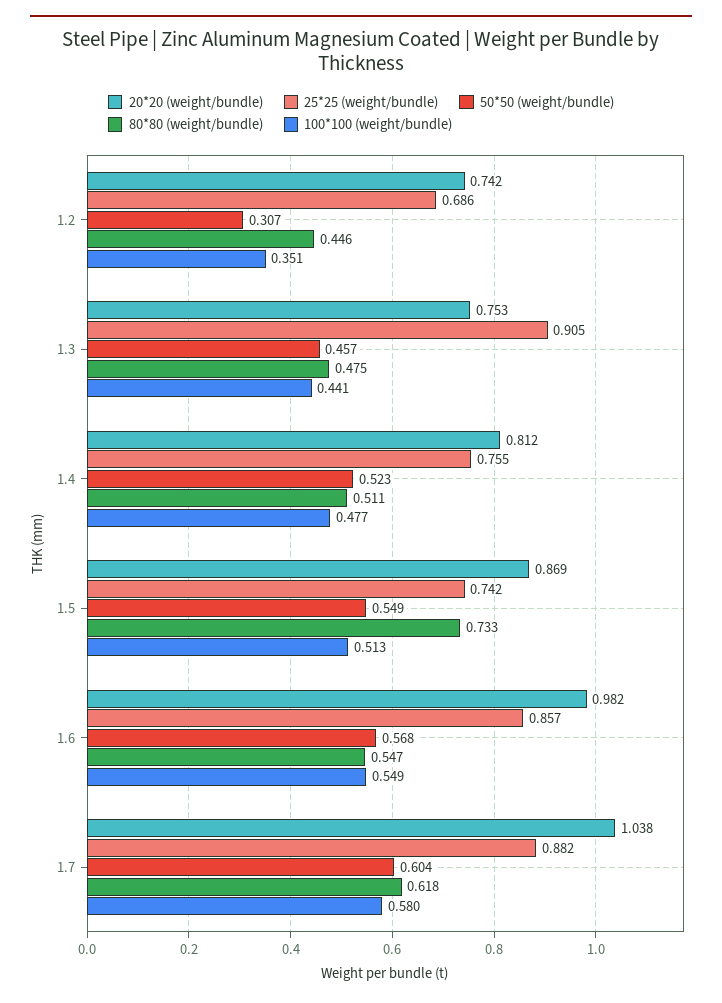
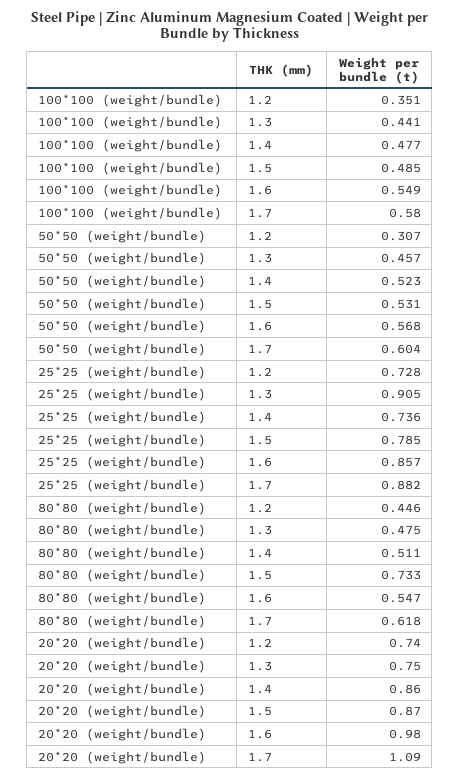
25*25 (weight/bundle), 1.2: 0.686 -> 0.728
20*20 (weight/bundle), 1.4: 0.812 -> 0.86
25*25 (weight/bundle), 1.4: 0.755 -> 0.736
25*25 (weight/bundle), 1.5: 0.742 -> 0.785
50*50 (weight/bundle), 1.5: 0.549 -> 0.531
100*100 (weight/bundle), 1.5: 0.513 -> 0.485
20*20 (weight/bundle), 1.7: 1.038 -> 1.09

